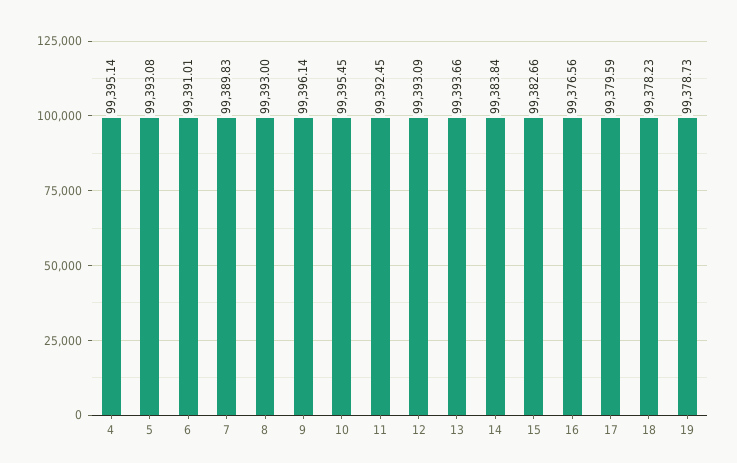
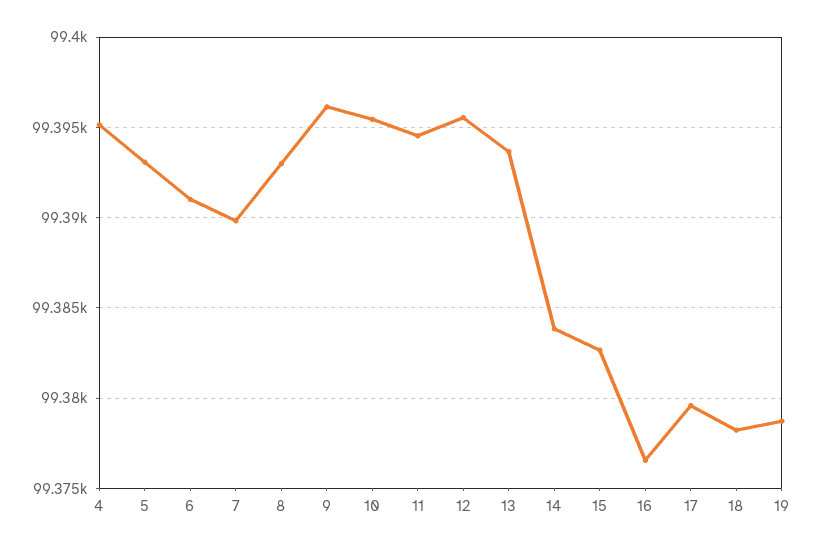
11: 99392.45 -> 99394.5
12: 99393.09 -> 99395.5

